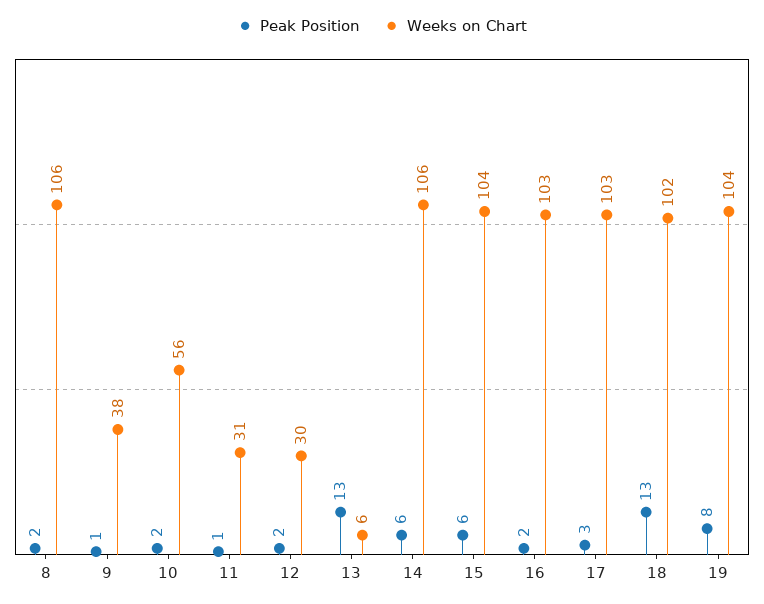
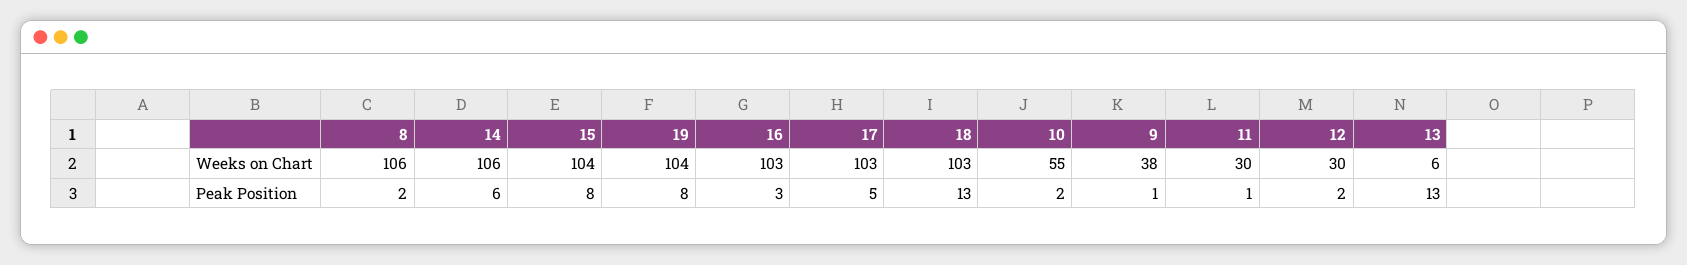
Weeks on Chart, 10: 56 -> 55
Weeks on Chart, 11: 31 -> 30
Peak Position, 15: 6 -> 8
Peak Position, 16: 2 -> 3
Peak Position, 17: 3 -> 5
Weeks on Chart, 18: 102 -> 103

